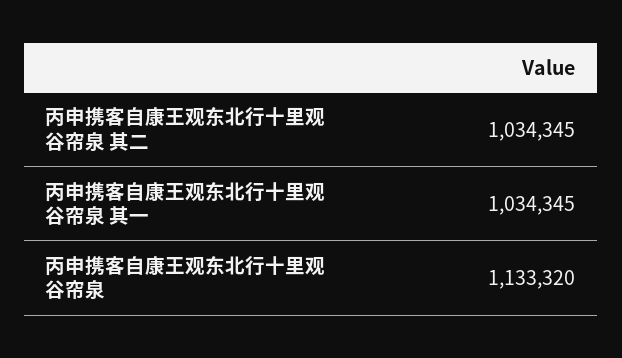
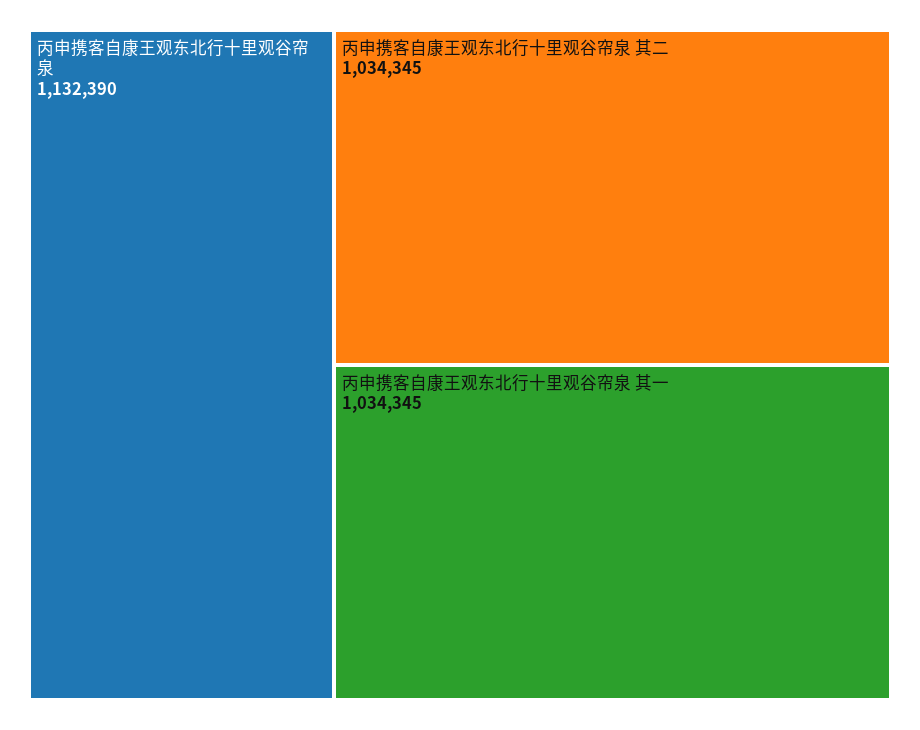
丙申携客自康王观东北行十里观谷帘泉: 1133320 -> 1132390

